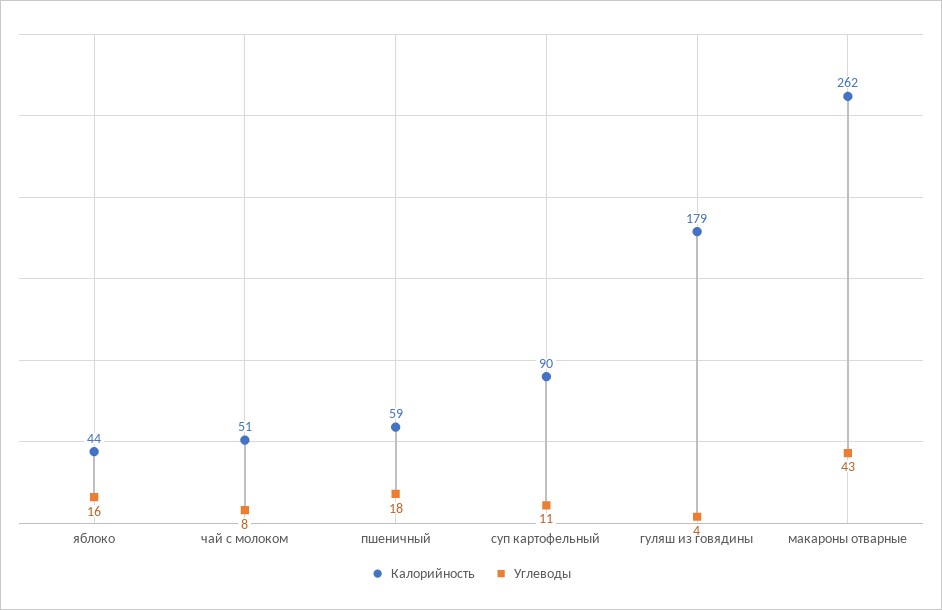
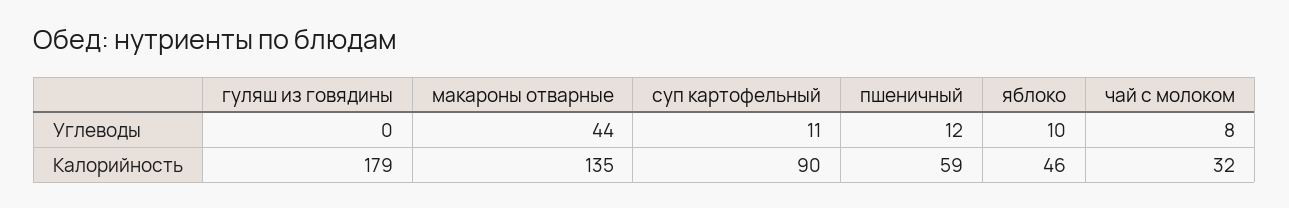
Калорийность, яблоко: 44 -> 46
Углеводы, яблоко: 16 -> 10
Калорийность, чай с молоком: 51 -> 32
Углеводы, пшеничный: 18 -> 12
Углеводы, гуляш из говядины: 4 -> 0
Калорийность, макароны отварные: 262 -> 135
Углеводы, макароны отварные: 43 -> 44

